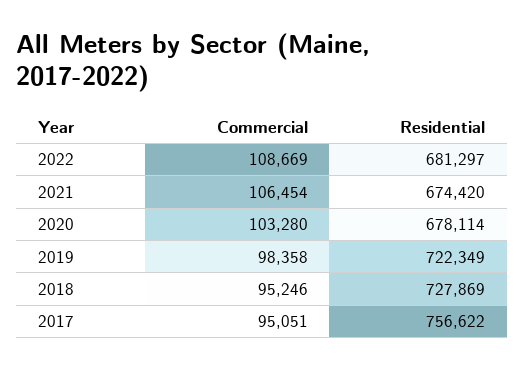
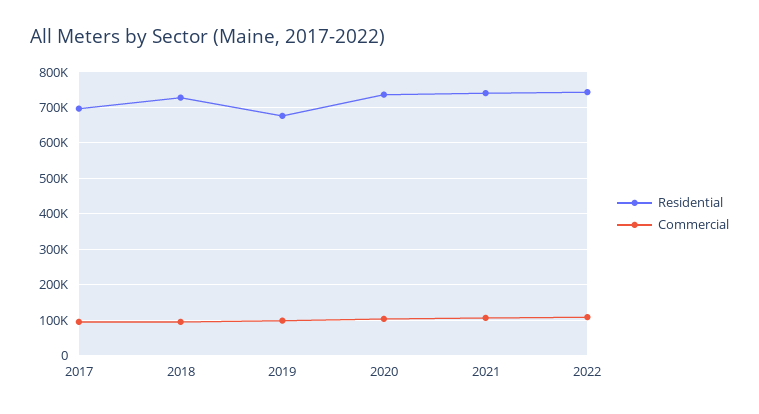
Residential, 2022: 681297 -> 740000
Residential, 2021: 674420 -> 740000
Residential, 2020: 678114 -> 740000
Residential, 2019: 722349 -> 680000
Residential, 2017: 756622 -> 700000

